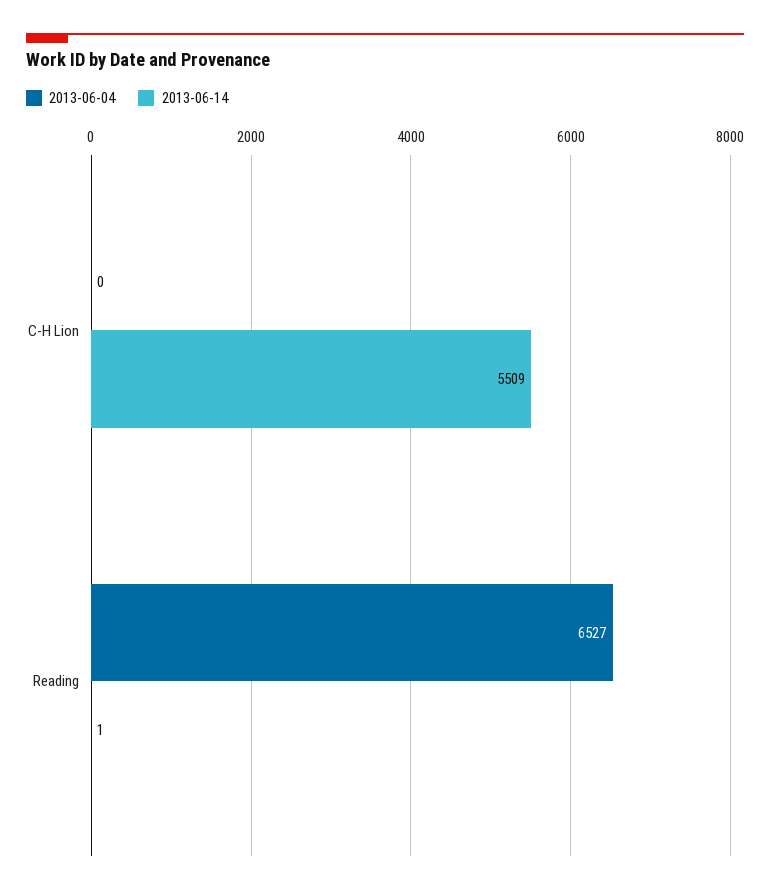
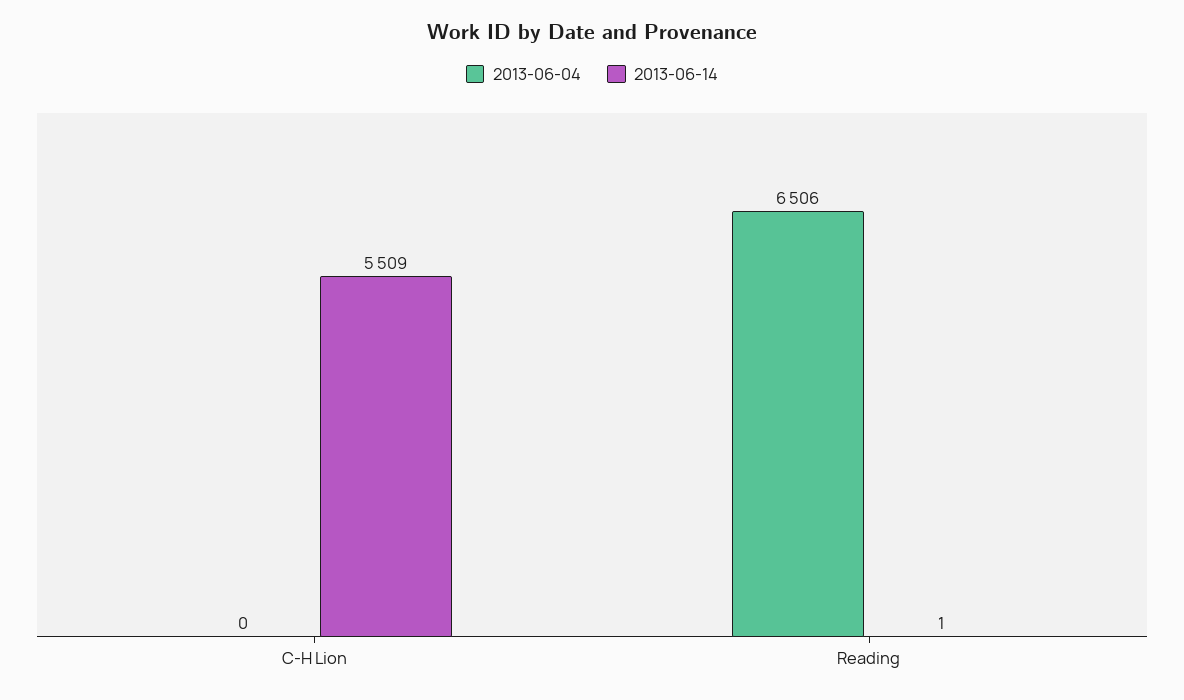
2013-06-04, Reading: 6527 -> 6506

